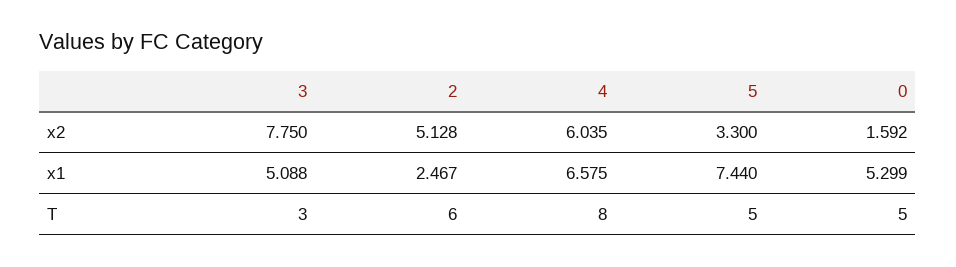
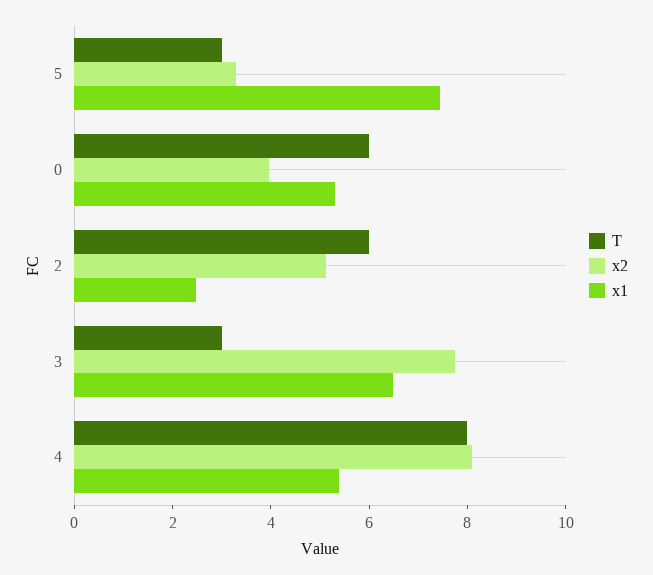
x2, 4: 6.035 -> 8
x2, 0: 1.592 -> 4
x1, 3: 5.088 -> 6.5
x1, 4: 6.575 -> 5.5
T, 5: 5 -> 3
T, 0: 5 -> 6

